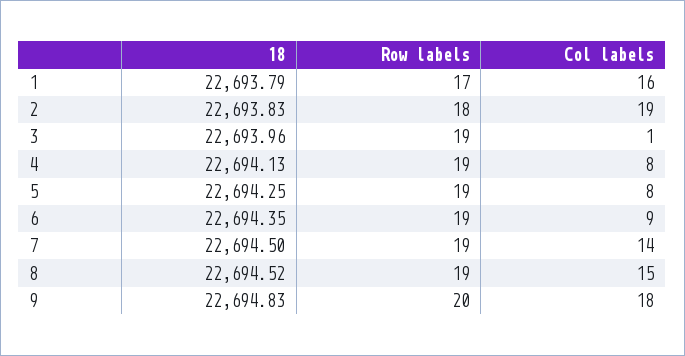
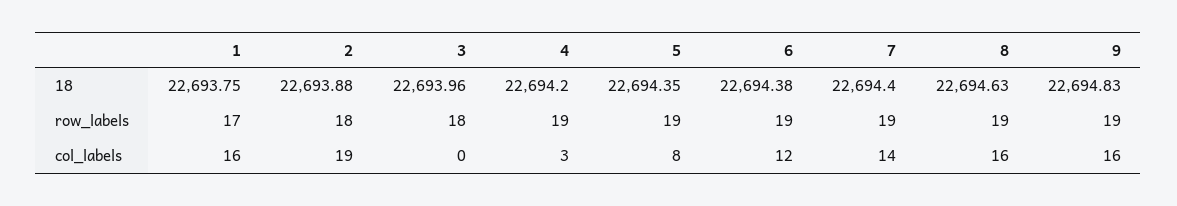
18, 1: 22693.79 -> 22693.75
18, 2: 22693.83 -> 22693.88
Row labels, 3: 19 -> 18
Col labels, 3: 1 -> 0
18, 4: 22694.13 -> 22694.2
Col labels, 4: 8 -> 3
18, 5: 22694.25 -> 22694.35
18, 6: 22694.35 -> 22694.38
Col labels, 6: 9 -> 12
18, 7: 22694.5 -> 22694.4
18, 8: 22694.52 -> 22694.63
Col labels, 8: 15 -> 16
Row labels, 9: 20 -> 19
Col labels, 9: 18 -> 16

